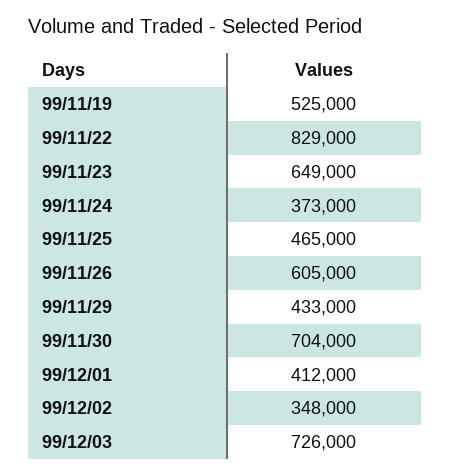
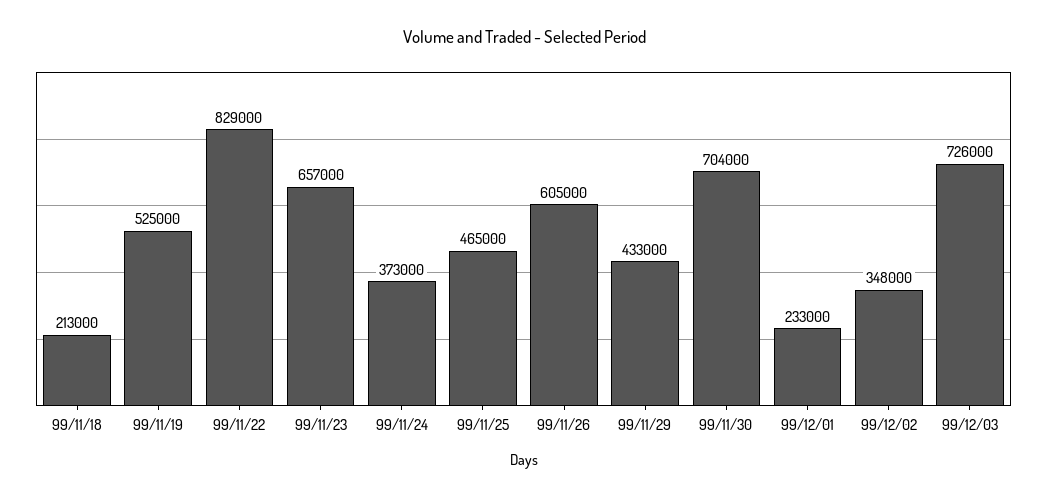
99/11/23: 649000 -> 657000
99/12/01: 412000 -> 233000
99/11/18: none -> 213000

